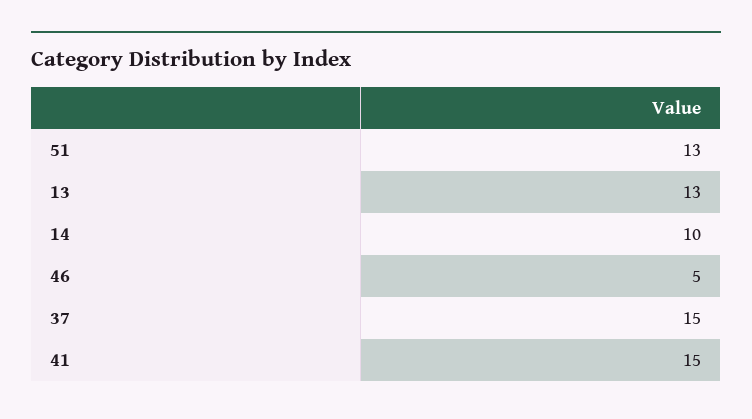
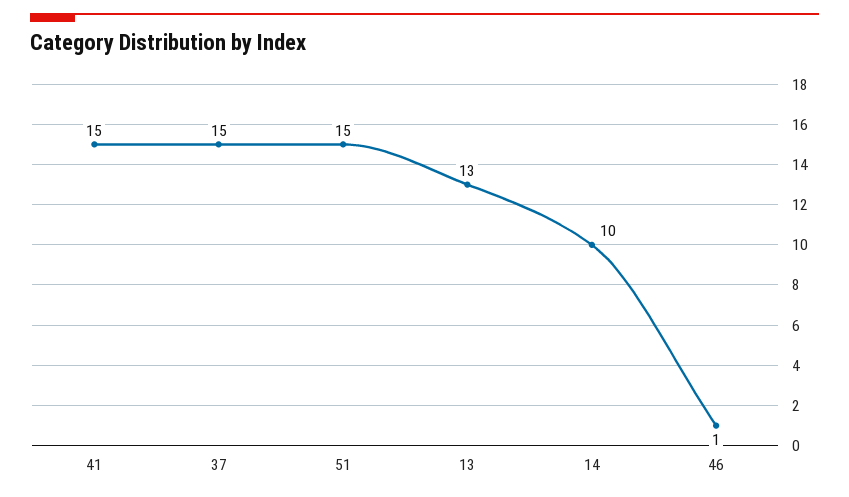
51: 13 -> 15
46: 5 -> 1

